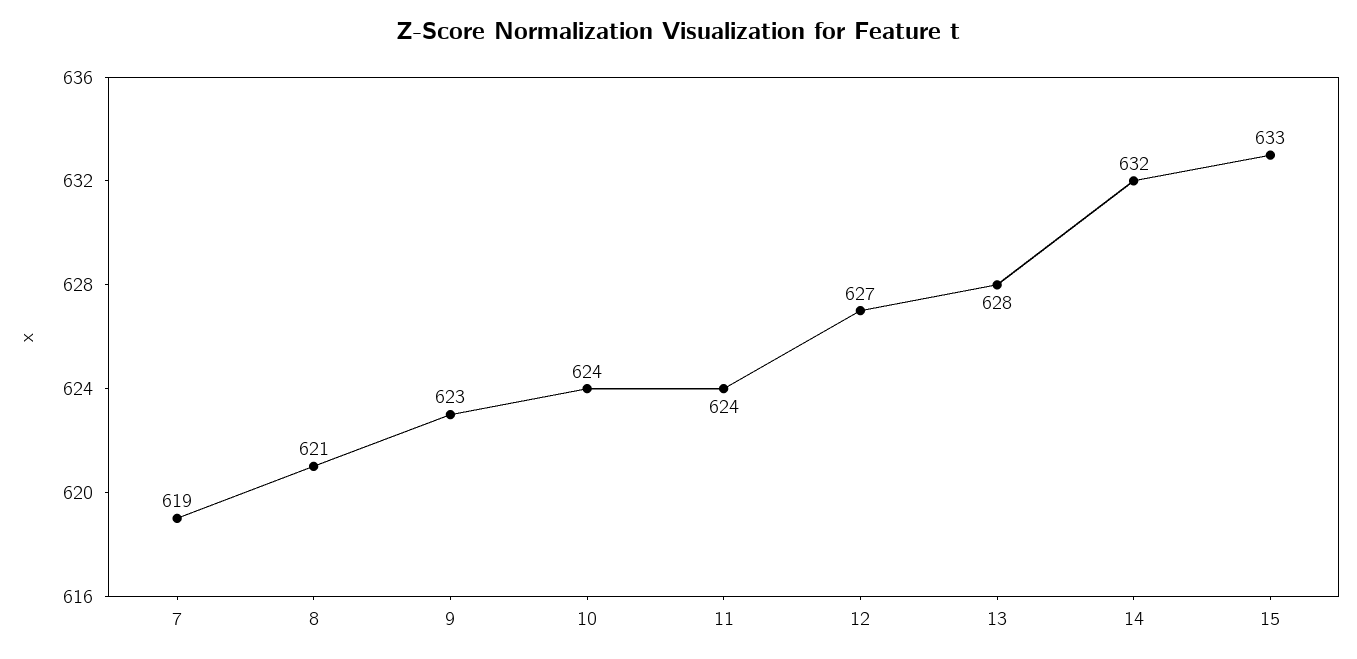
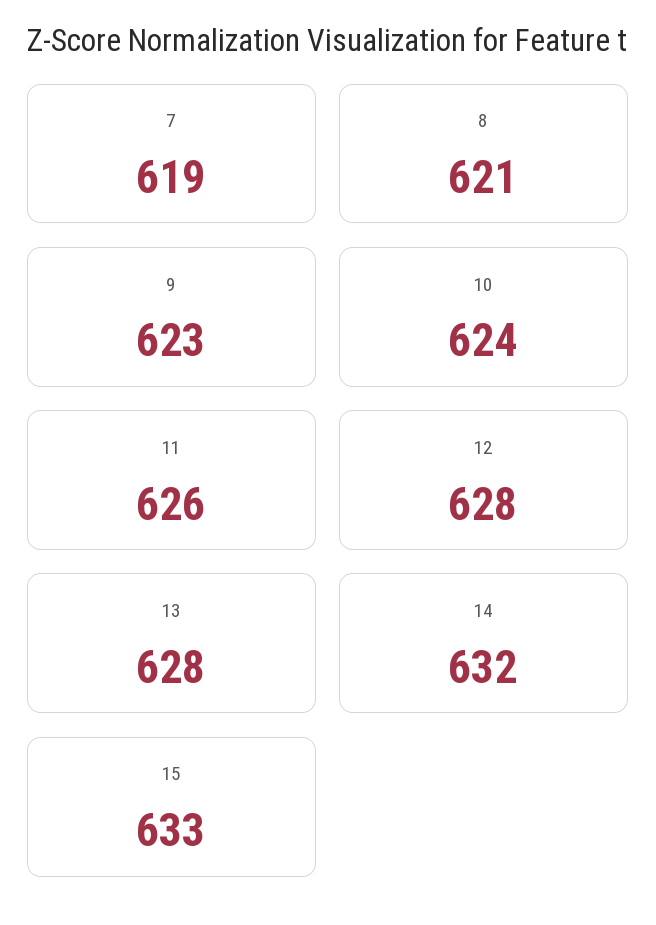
11: 624 -> 626
12: 627 -> 628

